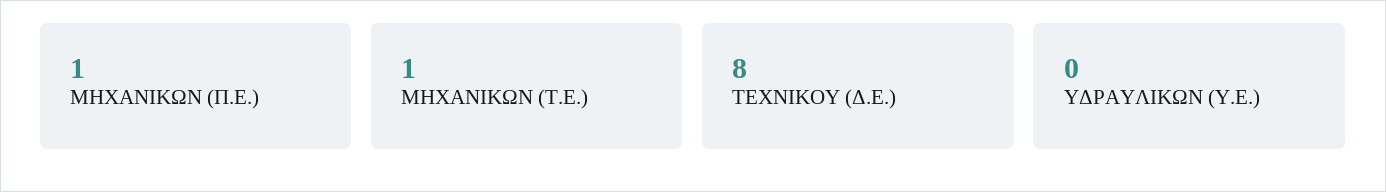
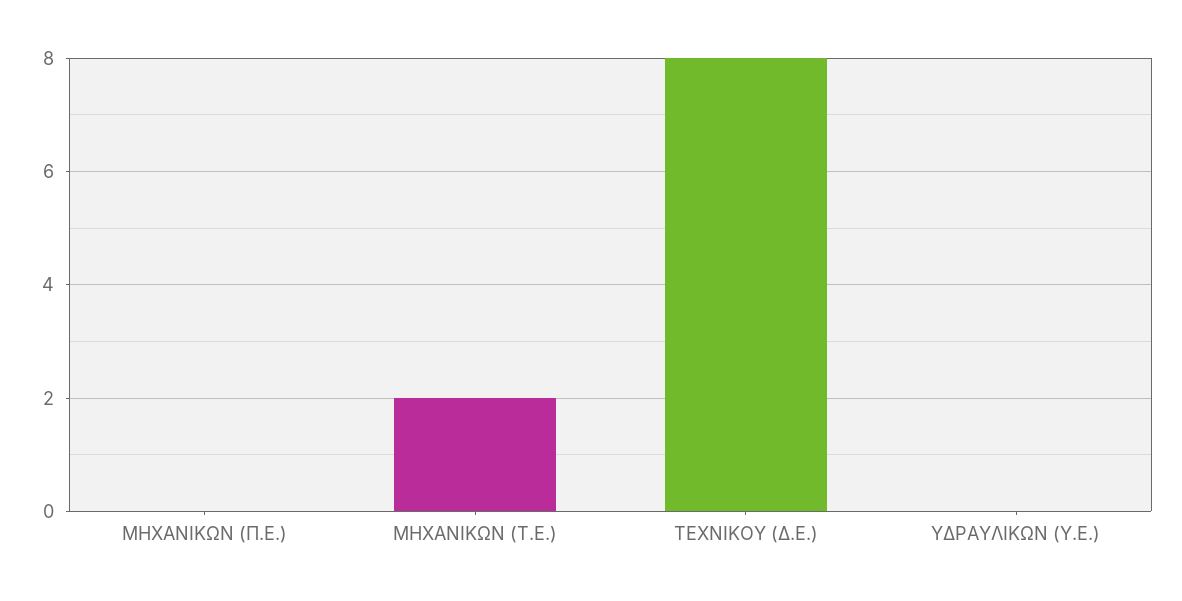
ΜΗΧΑΝΙΚΩΝ (Π.Ε.): 1 -> 0
ΜΗΧΑΝΙΚΩΝ (Τ.Ε.): 1 -> 2

